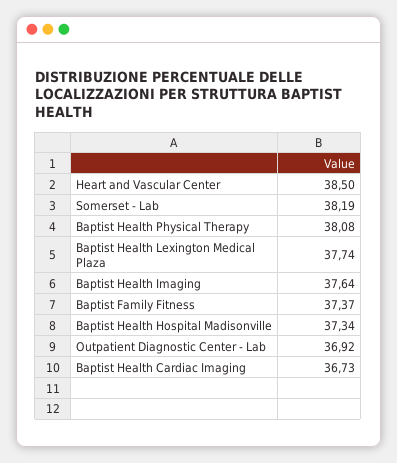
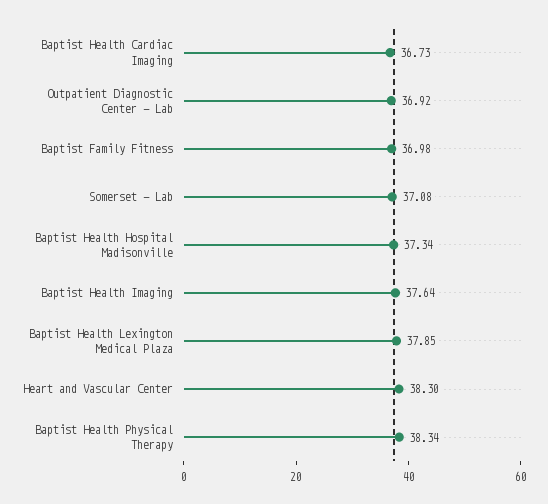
Heart and Vascular Center: 38.5 -> 38.3
Somerset - Lab: 38.19 -> 37.08
Baptist Health Physical Therapy: 38.08 -> 38.34
Baptist Health Lexington Medical Plaza: 37.74 -> 37.85
Baptist Family Fitness: 37.37 -> 36.98

